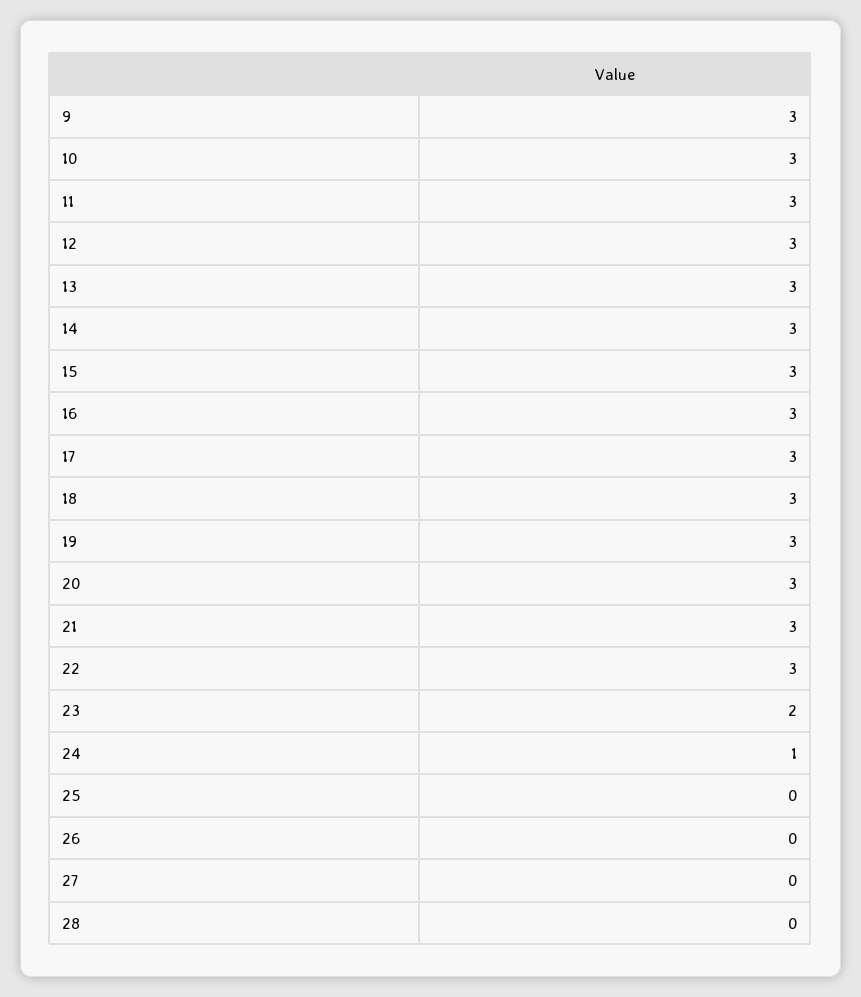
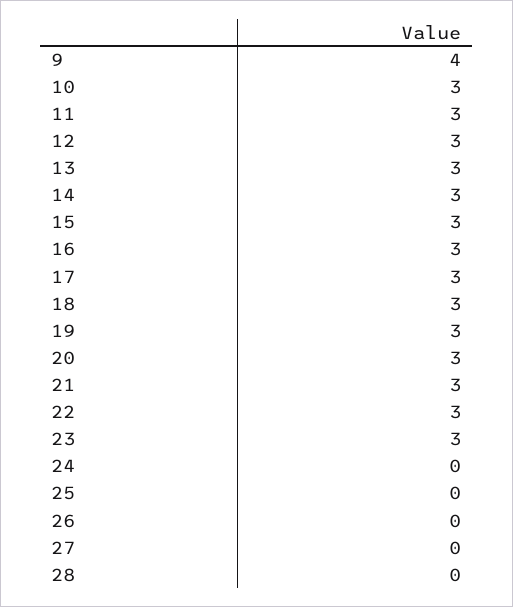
9: 3 -> 4
23: 2 -> 3
24: 1 -> 0

